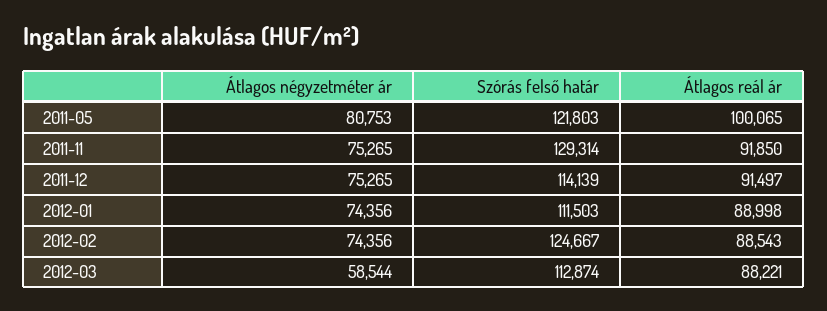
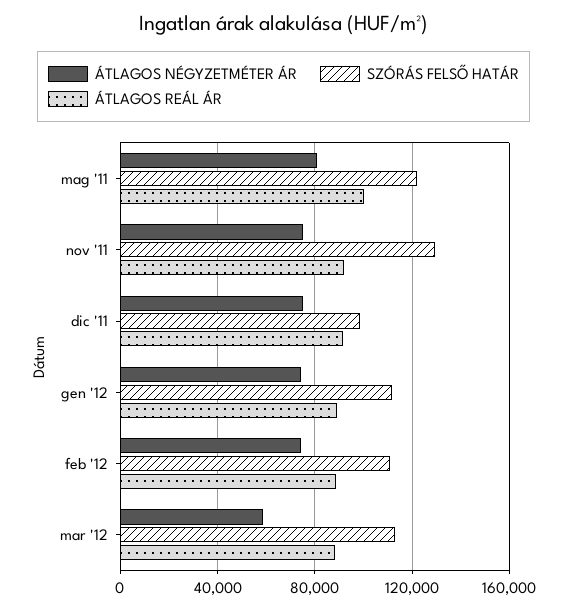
Szórás felső határ, 2011-12: 114139 -> 100000
Szórás felső határ, 2012-02: 124667 -> 110000

